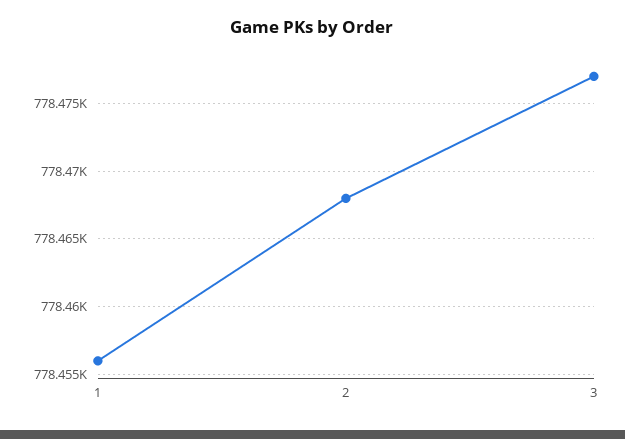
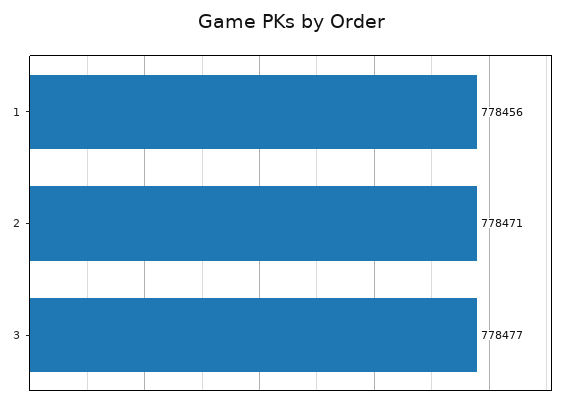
2: 778468 -> 778471

